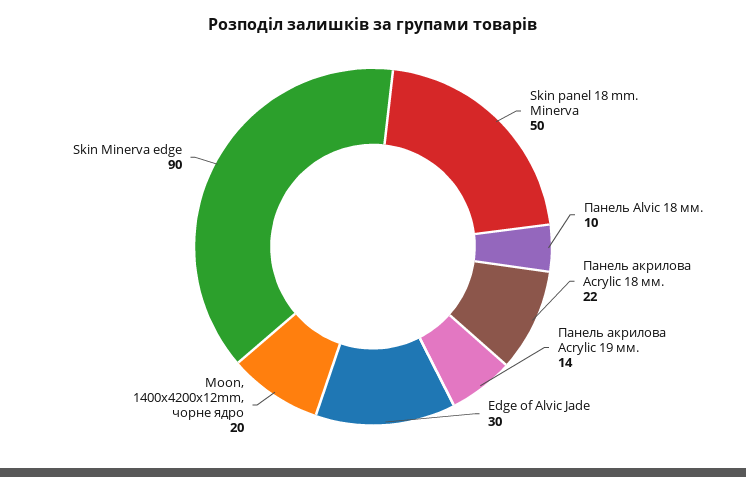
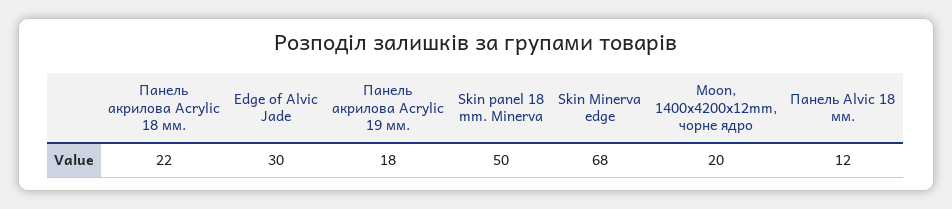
Панель Alvic 18 мм.: 10 -> 12
Панель акрилова Acrylic 19 мм.: 14 -> 18
Skin Minerva edge: 90 -> 68

